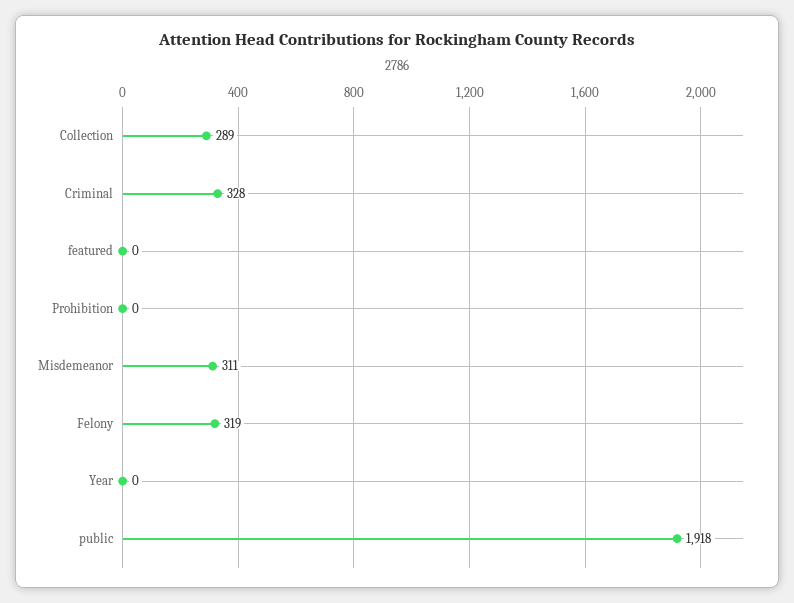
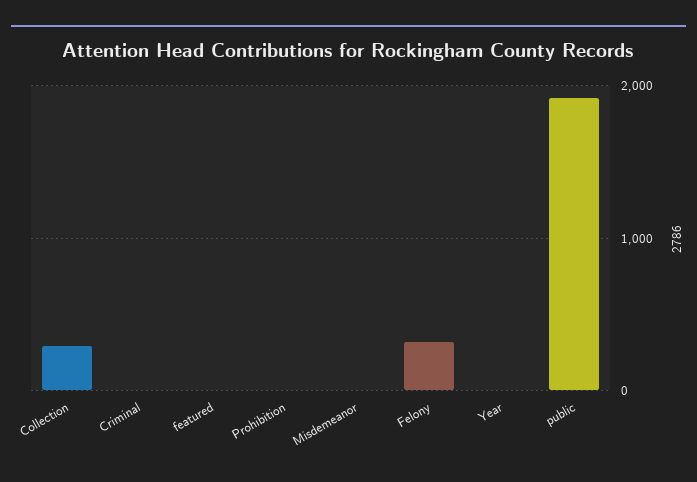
Criminal: 328 -> 0
Misdemeanor: 311 -> 0

